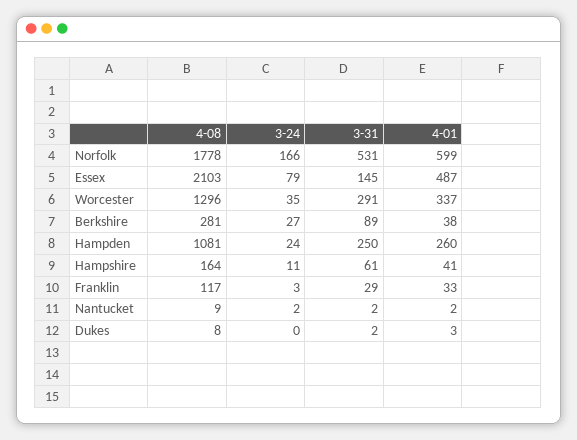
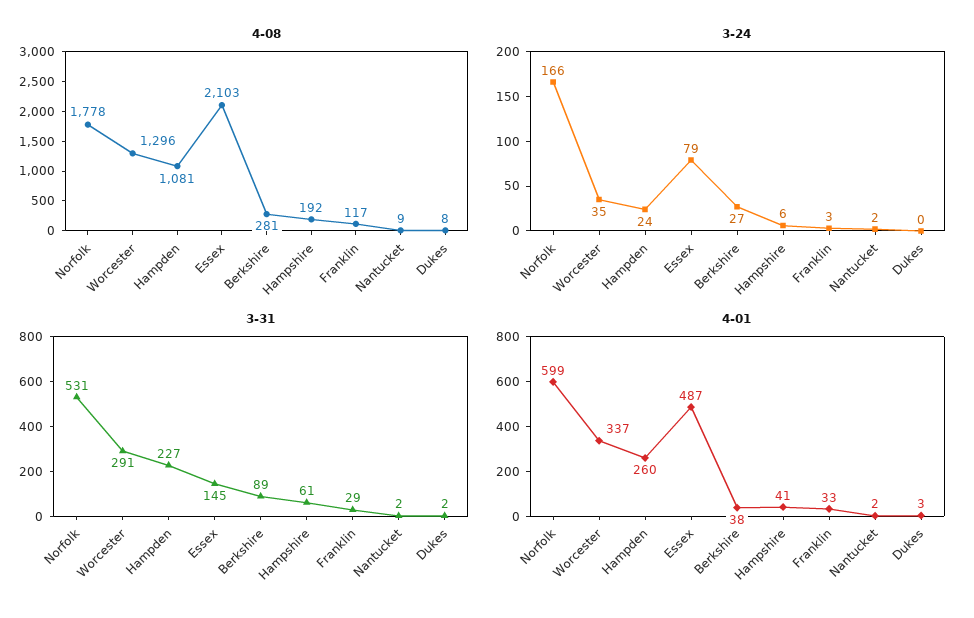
3-31, Hampden: 250 -> 227
4-08, Hampshire: 164 -> 192
3-24, Hampshire: 11 -> 6

